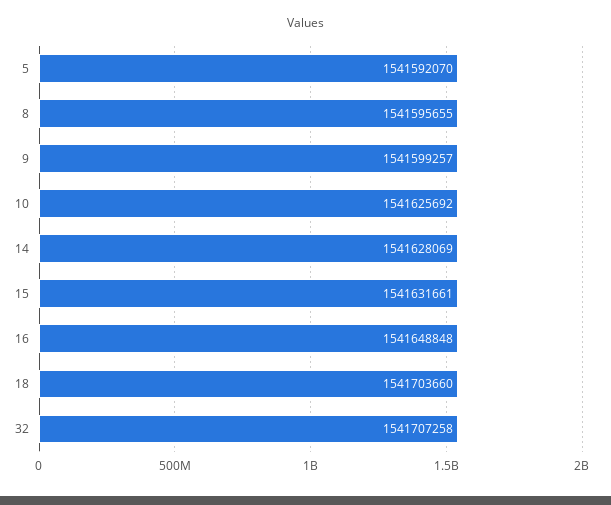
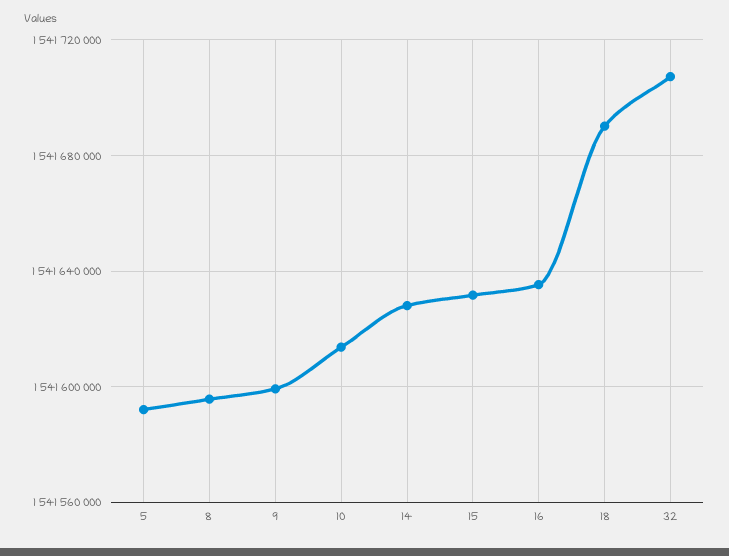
10: 1541625692 -> 1541615000
16: 1541648848 -> 1541635000
18: 1541703660 -> 1541690000

